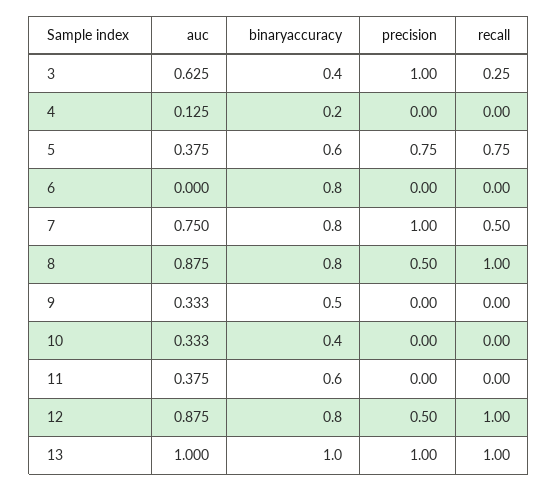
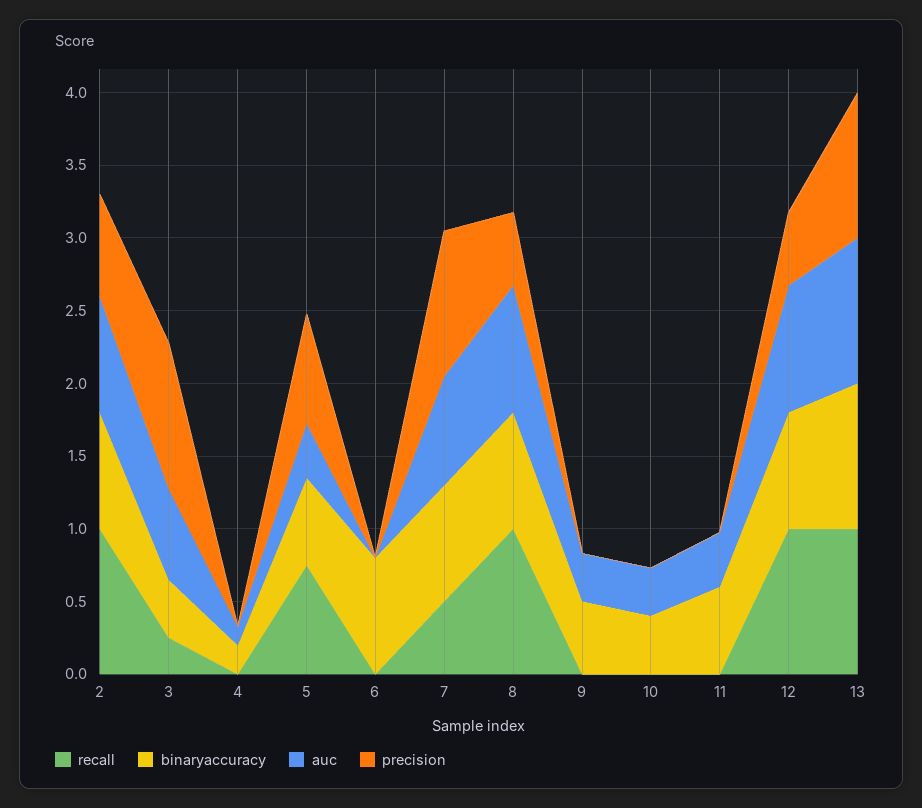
recall, 2: none -> 1
binaryaccuracy, 2: none -> 0.8
auc, 2: none -> 0.8
precision, 2: none -> 0.7

